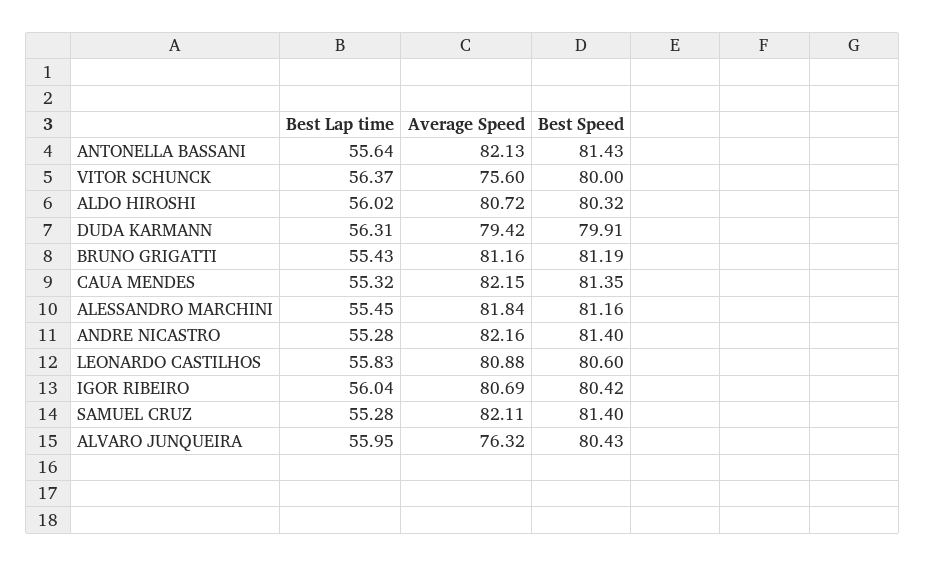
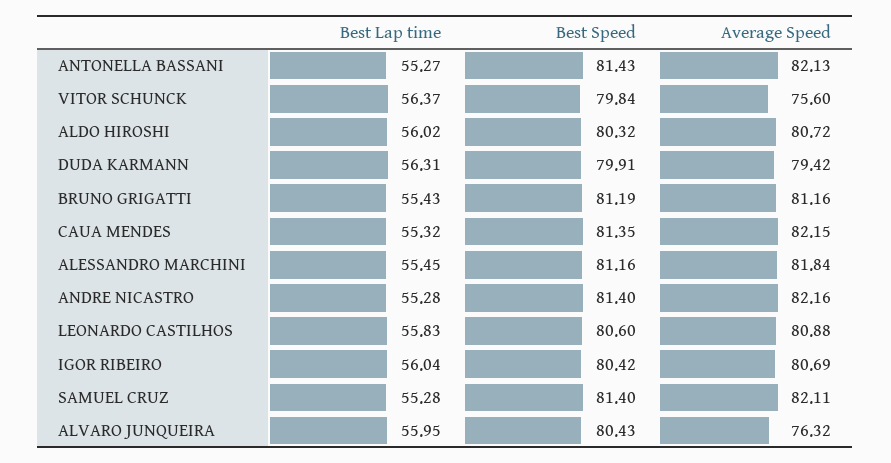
Best Lap time, ANTONELLA BASSANI: 55.64 -> 55.27
Best Speed, VITOR SCHUNCK: 80 -> 79.84

